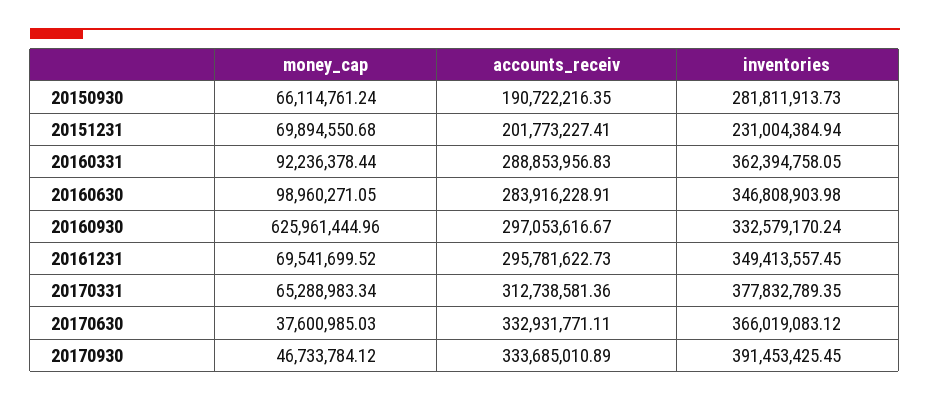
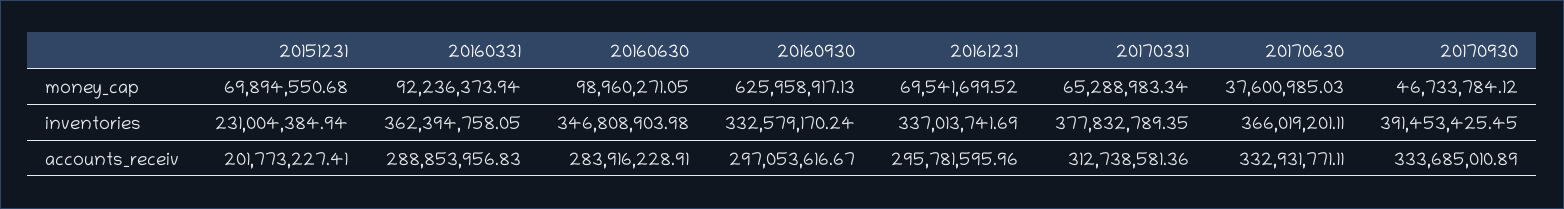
money_cap, 20150930: 66114761.24 -> none
accounts_receiv, 20150930: 190722216.35 -> none
inventories, 20150930: 281811913.73 -> none
money_cap, 20160331: 92236378.44 -> 92236373.94
money_cap, 20160930: 625961444.96 -> 625958917.13
accounts_receiv, 20161231: 295781622.73 -> 295781595.96
inventories, 20161231: 349413557.45 -> 337013741.69
inventories, 20170630: 366019083.12 -> 366019201.11

